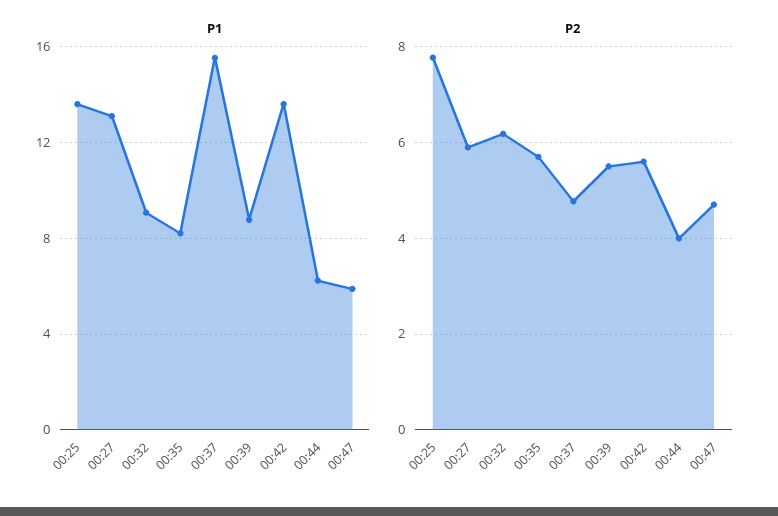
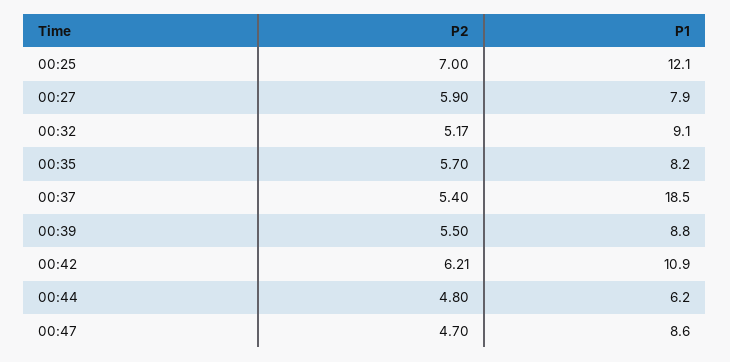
P1, 00:25: 13.5 -> 12.1
P1, 00:27: 13 -> 7.9
P1, 00:37: 15.5 -> 18.5
P1, 00:42: 13.5 -> 10.9
P1, 00:47: 6 -> 8.6
P2, 00:25: 7.8 -> 7
P2, 00:32: 6.2 -> 5.17
P2, 00:37: 4.8 -> 5.4
P2, 00:42: 5.6 -> 6.21
P2, 00:44: 4 -> 4.8

